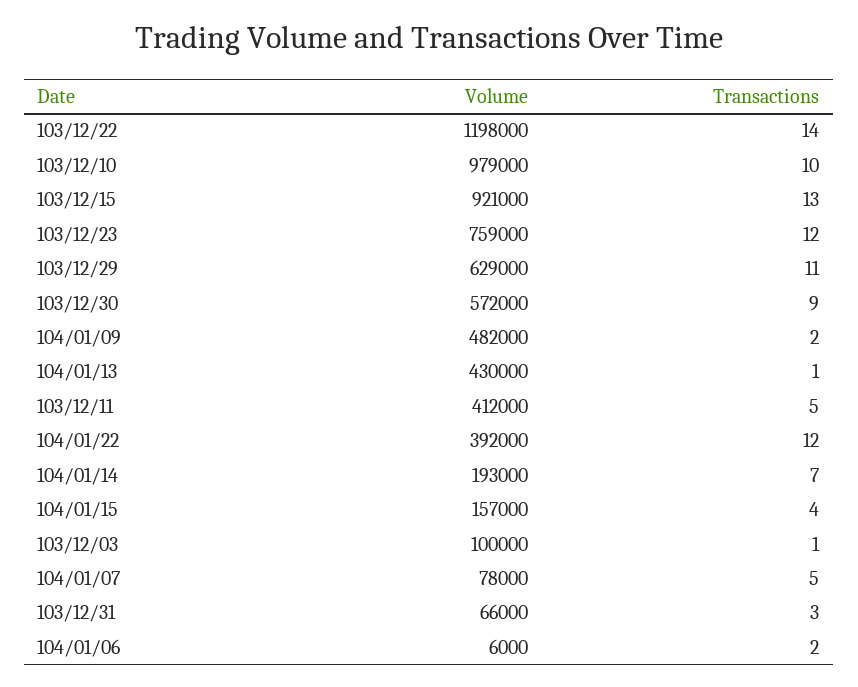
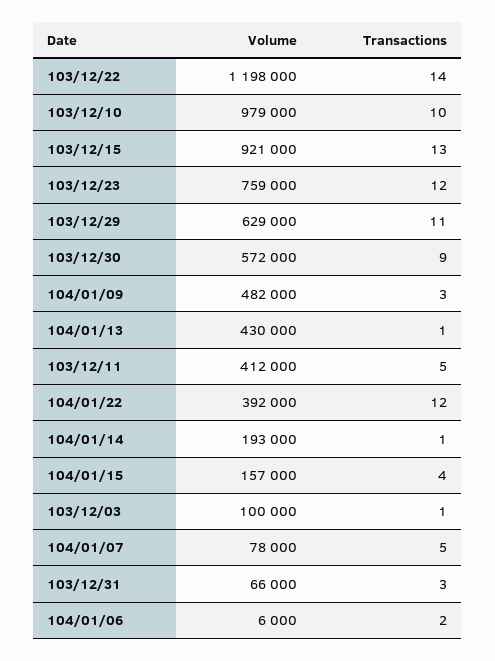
Transactions, 104/01/09: 2 -> 3
Transactions, 104/01/14: 7 -> 1

